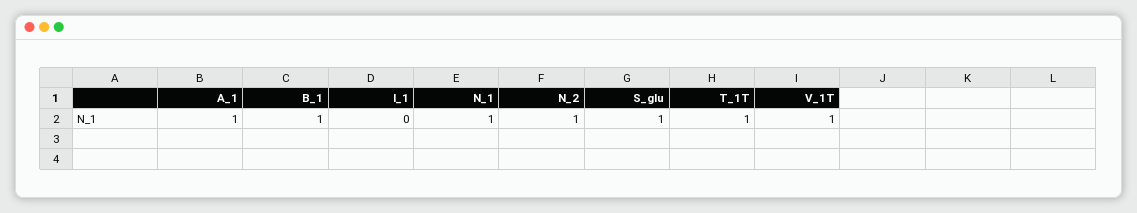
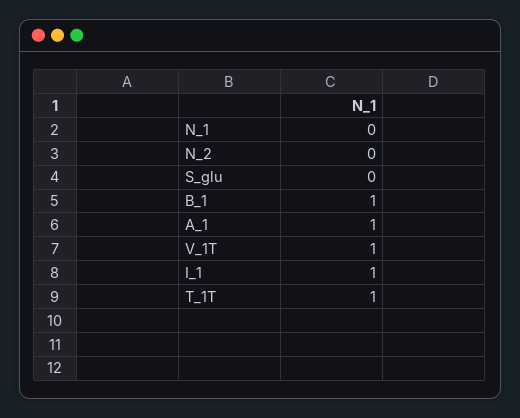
I_1: 0 -> 1
N_1: 1 -> 0
N_2: 1 -> 0
S_glu: 1 -> 0

